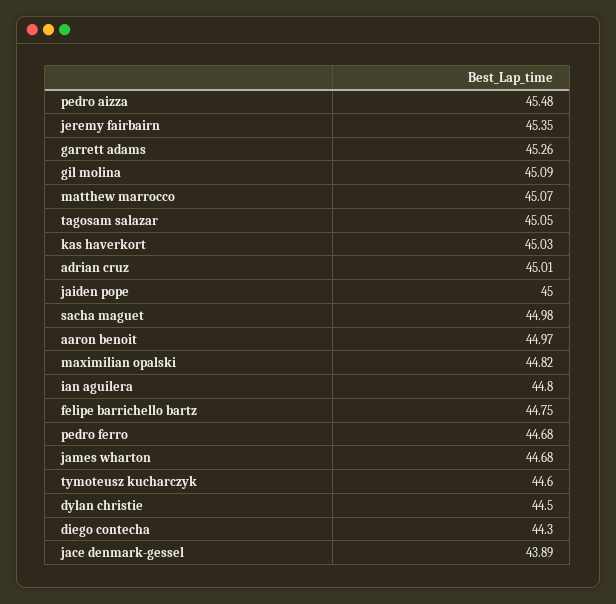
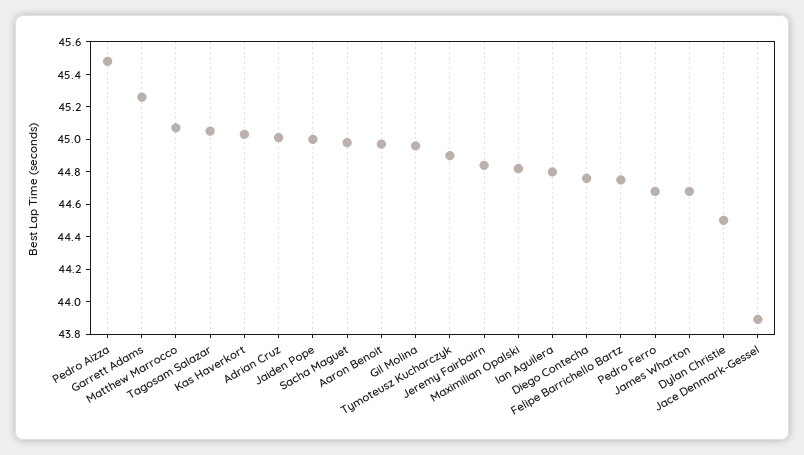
jeremy fairbairn: 45.35 -> 44.85
gil molina: 45.09 -> 44.95
tymoteusz kucharczyk: 44.6 -> 44.9
diego contecha: 44.3 -> 44.75

